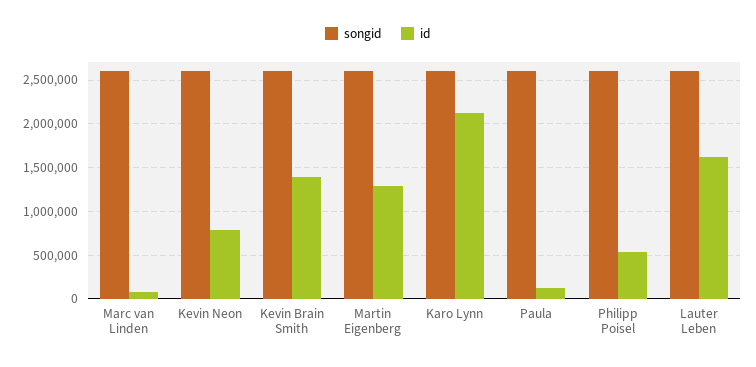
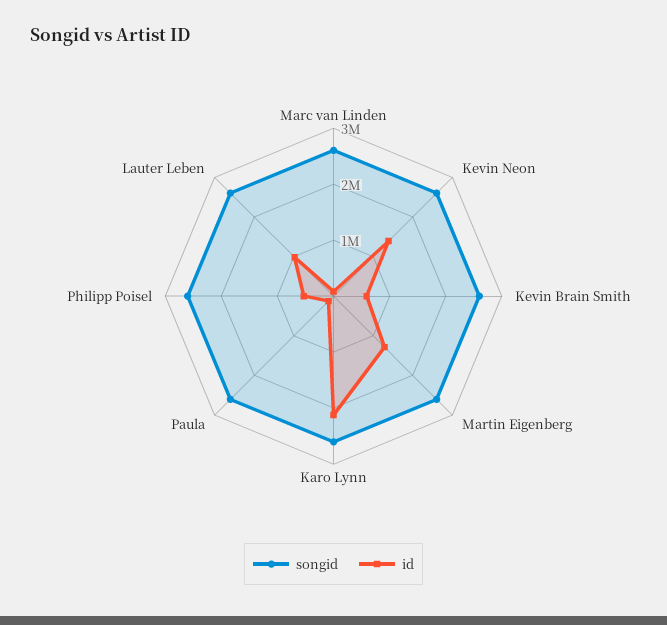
id, Kevin Neon: 800000 -> 1400000
id, Kevin Brain Smith: 1400000 -> 600000
id, Lauter Leben: 1600000 -> 1000000

